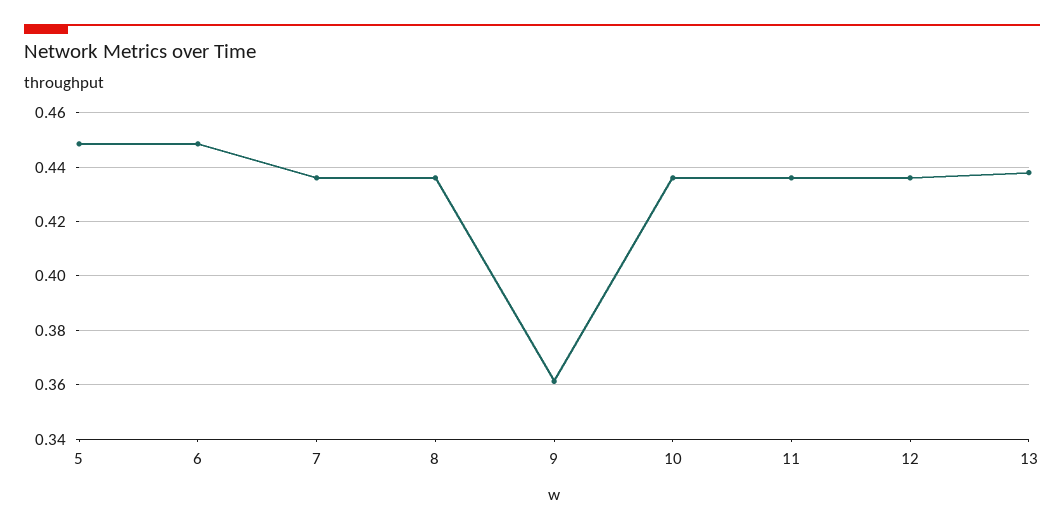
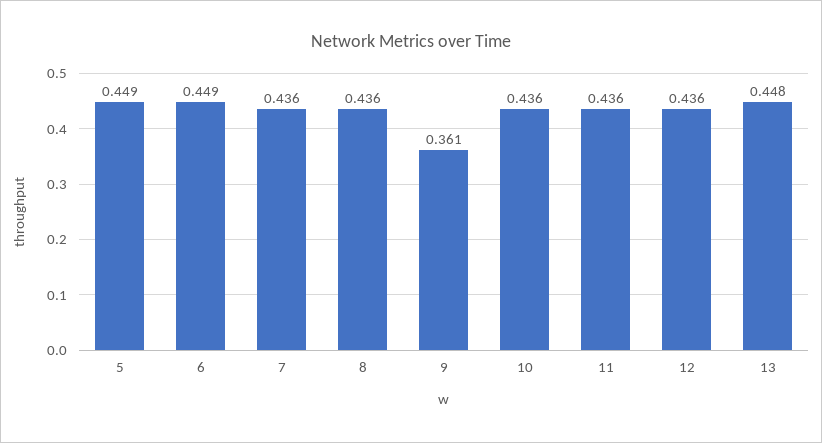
13: 0.4375 -> 0.448

